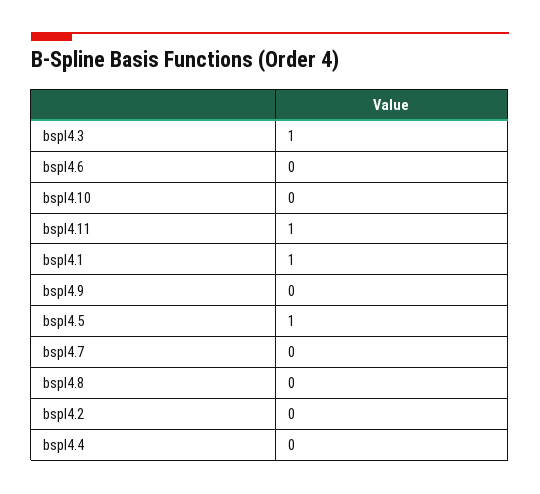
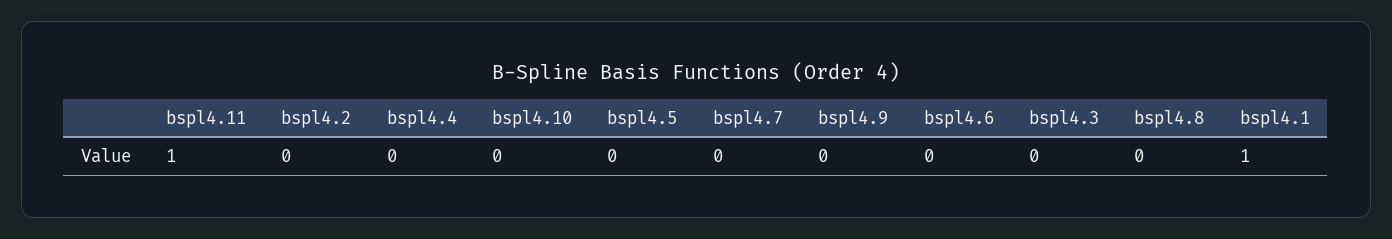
bspl4.3: 1 -> 0
bspl4.5: 1 -> 0

